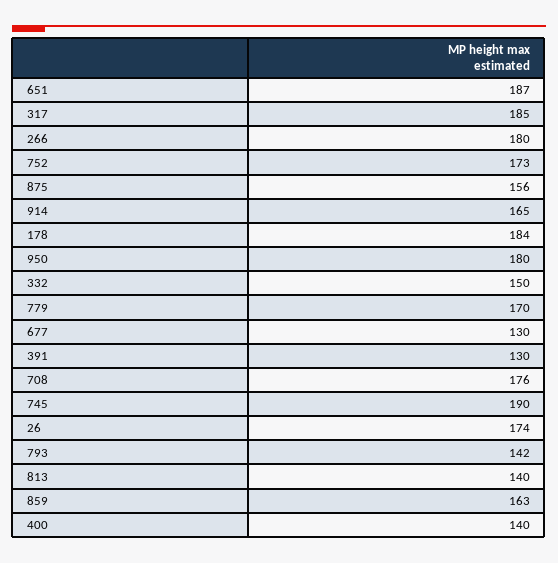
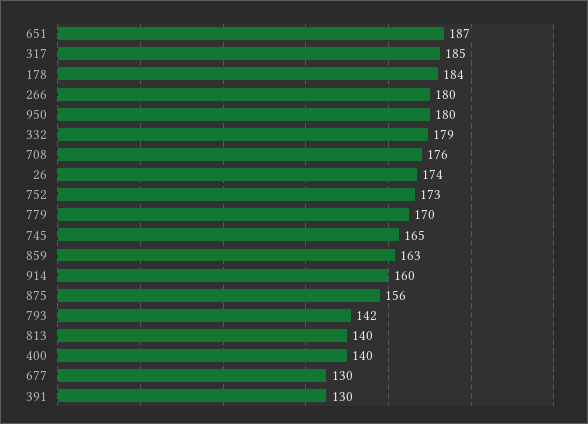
914: 165 -> 160
332: 150 -> 179
745: 190 -> 165

